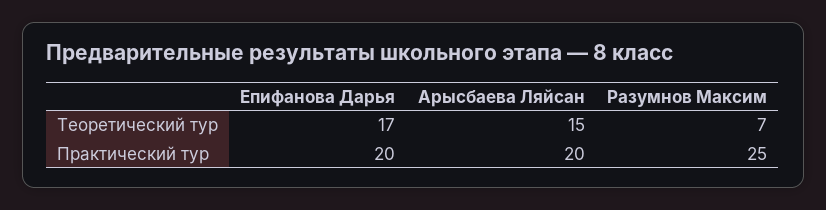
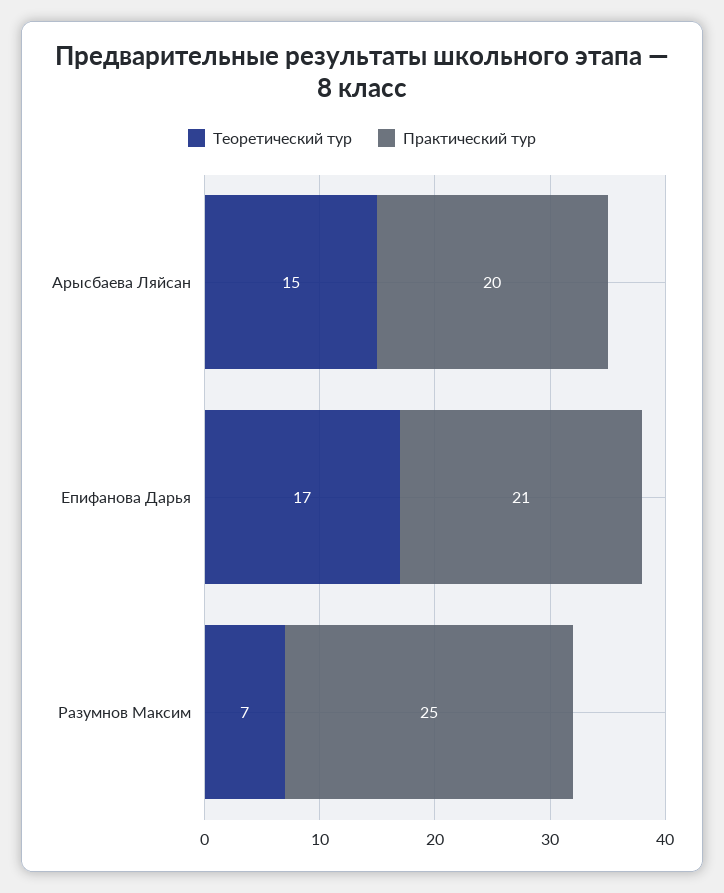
Практический тур, Епифанова Дарья: 20 -> 21

